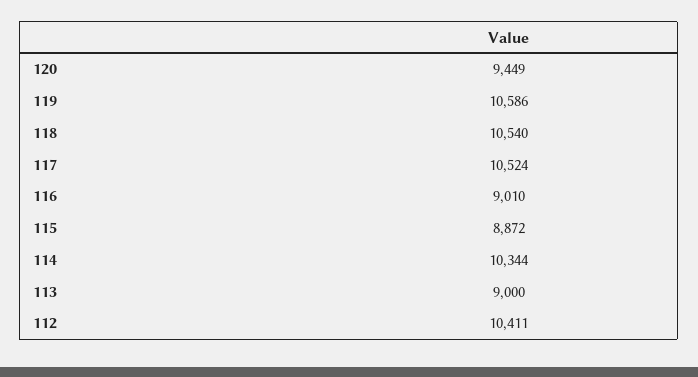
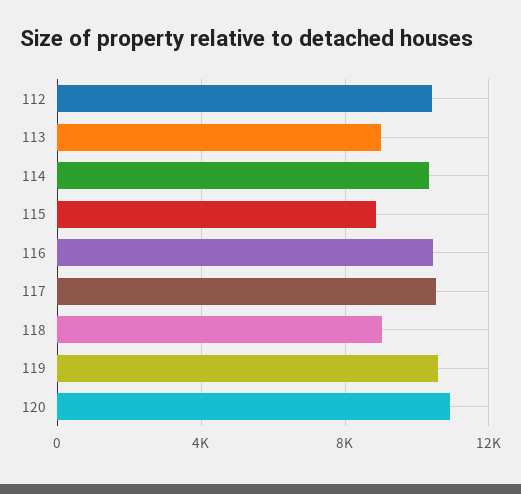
120: 9449 -> 11000
118: 10540 -> 9000
116: 9010 -> 10500

